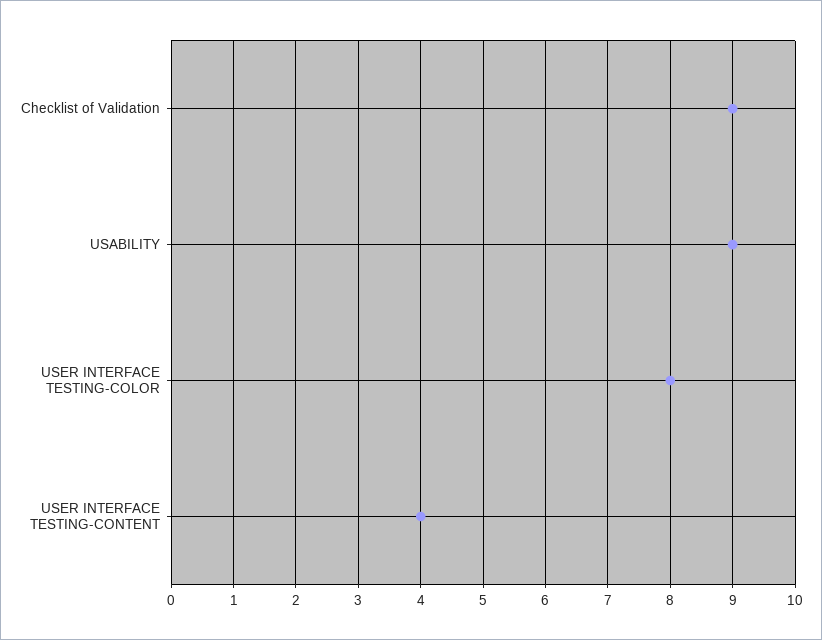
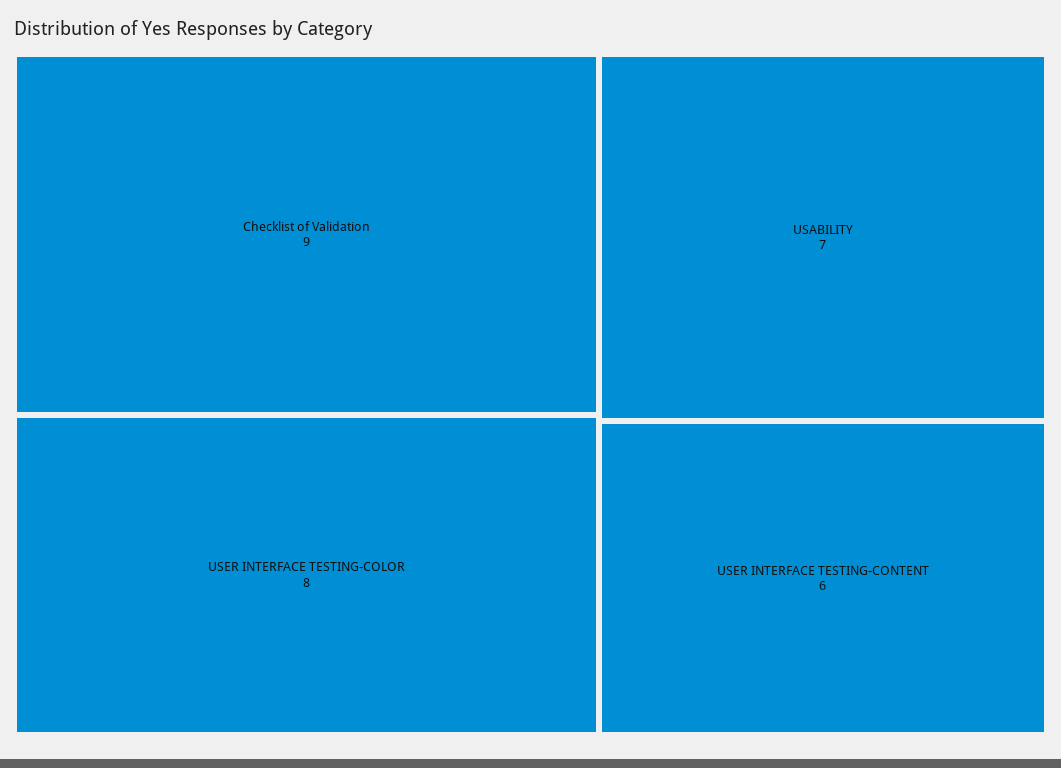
USABILITY: 9 -> 7
USER INTERFACE TESTING-CONTENT: 4 -> 6

